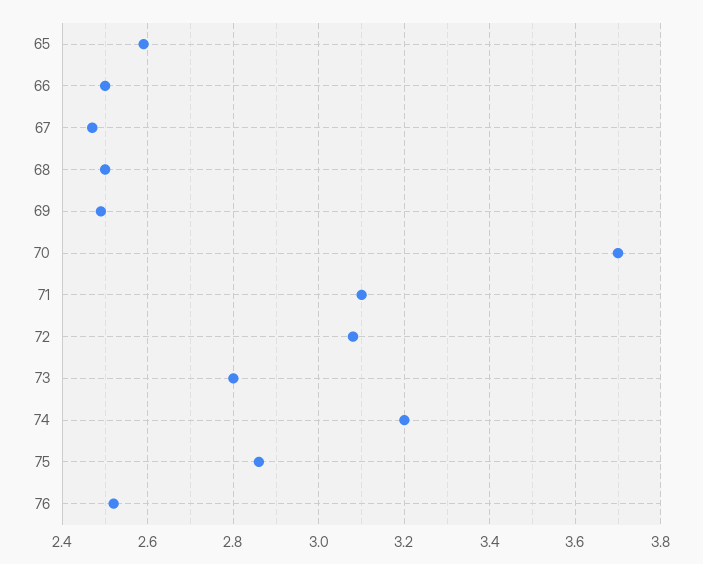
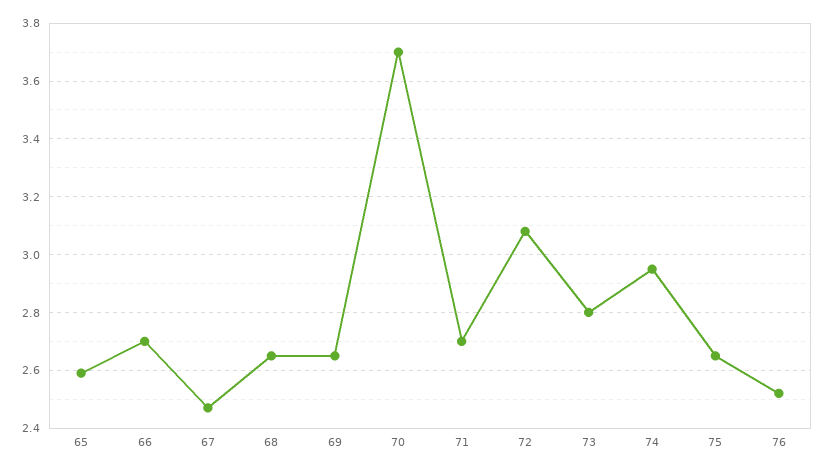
66: 2.5 -> 2.7
68: 2.5 -> 2.65
69: 2.5 -> 2.65
71: 3.1 -> 2.7
74: 3.2 -> 2.95
75: 2.85 -> 2.65

